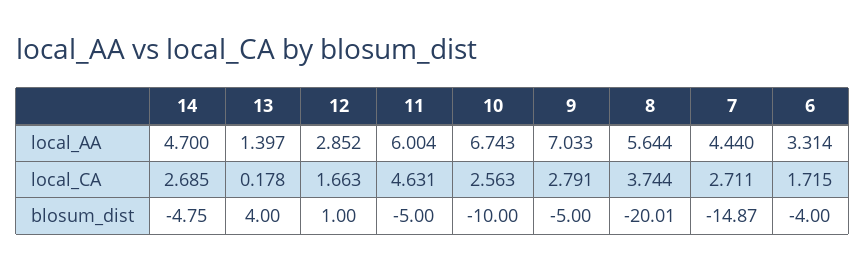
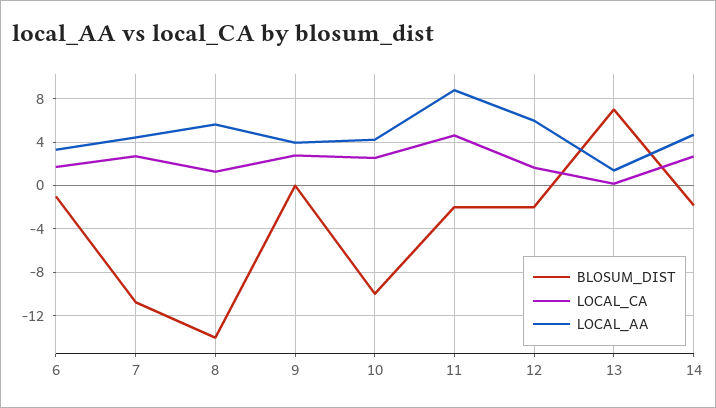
local_AA, 12: 2.852 -> 6
local_AA, 11: 6.004 -> 9
local_AA, 10: 6.743 -> 4
local_AA, 9: 7.033 -> 4
local_CA, 8: 3.744 -> 1
blosum_dist, 14: -4.75 -> -2
blosum_dist, 13: 4 -> 7
blosum_dist, 12: 1 -> -2
blosum_dist, 11: -5 -> -2
blosum_dist, 9: -5 -> 0
blosum_dist, 8: -20.01 -> -14
blosum_dist, 7: -14.87 -> -11
blosum_dist, 6: -4 -> -1

